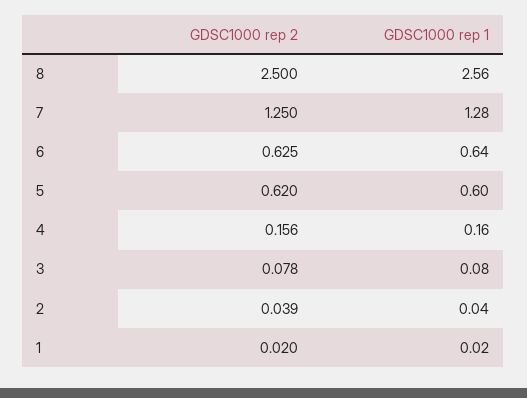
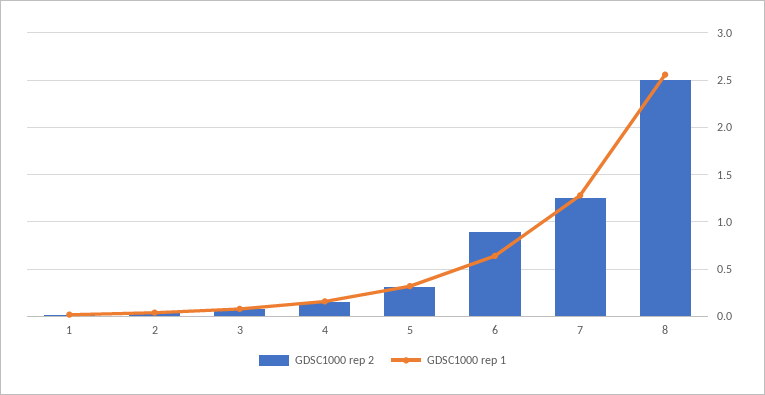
GDSC1000 rep 2, 6: 0.625 -> 0.9
GDSC1000 rep 2, 5: 0.62 -> 0.3
GDSC1000 rep 1, 5: 0.6 -> 0.3

